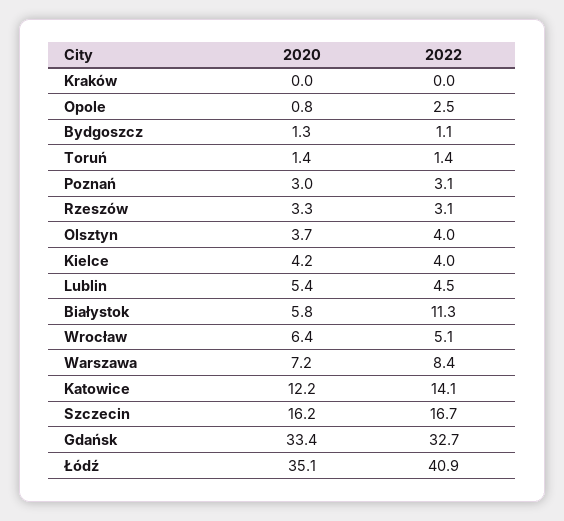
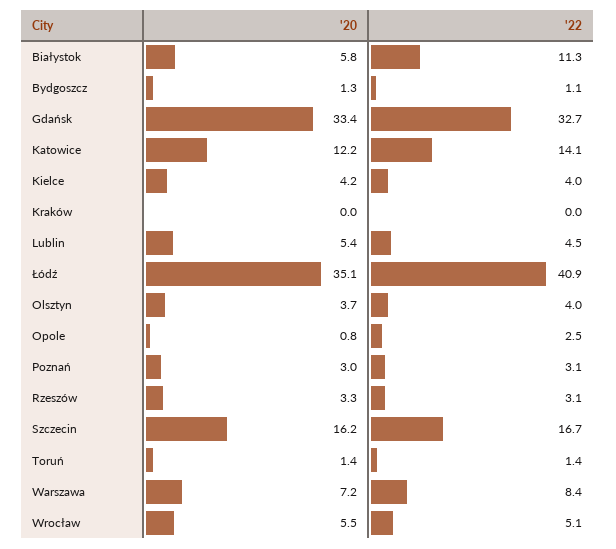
2020, Wrocław: 6.4 -> 5.5

